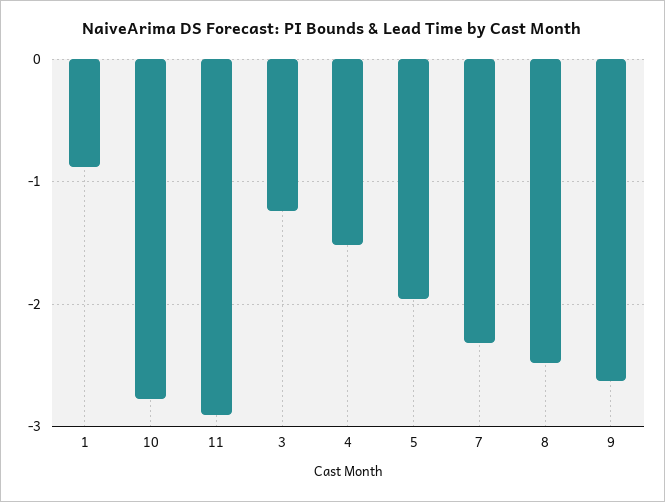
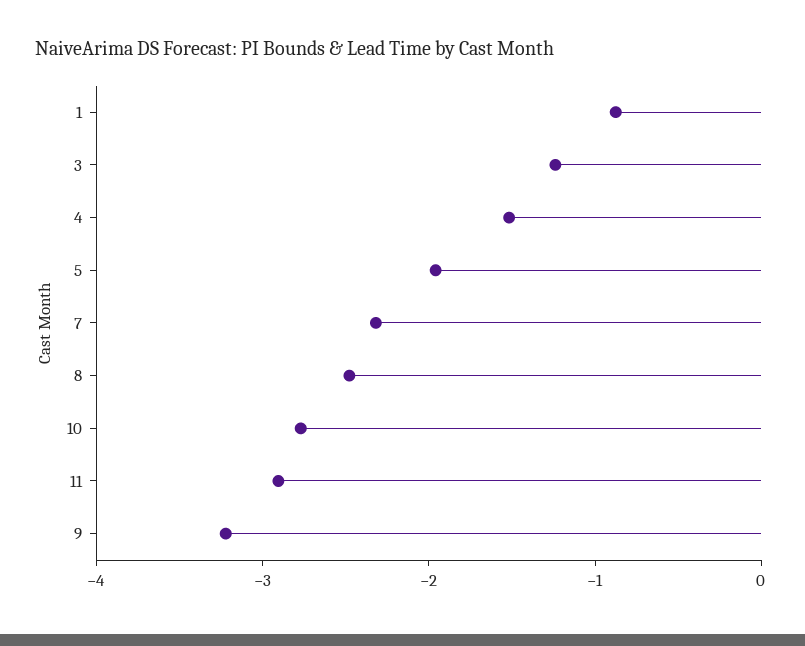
9: -2.6 -> -3.2

